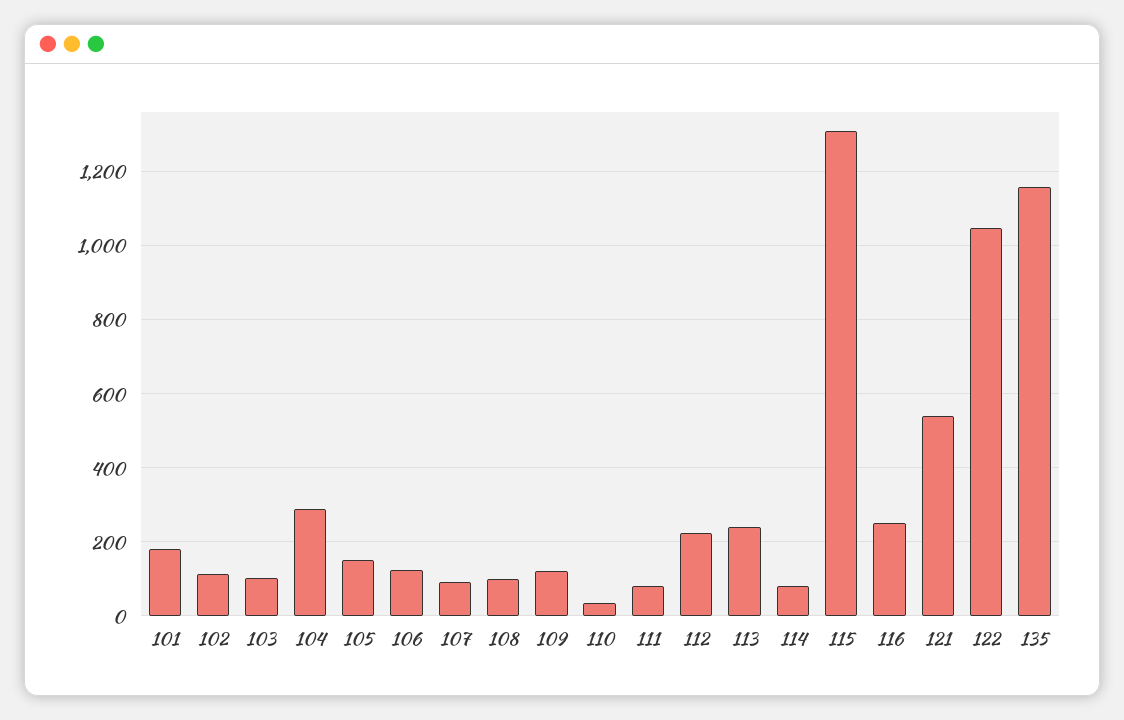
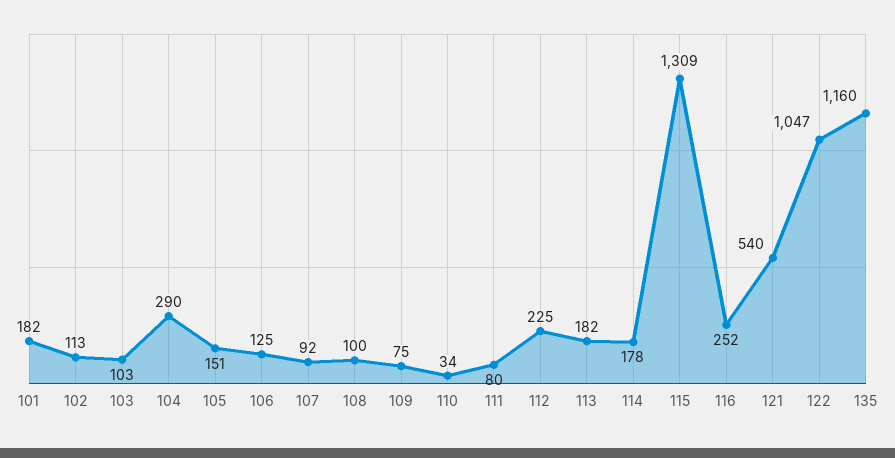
109: 120 -> 75
113: 240 -> 182
114: 80 -> 178

